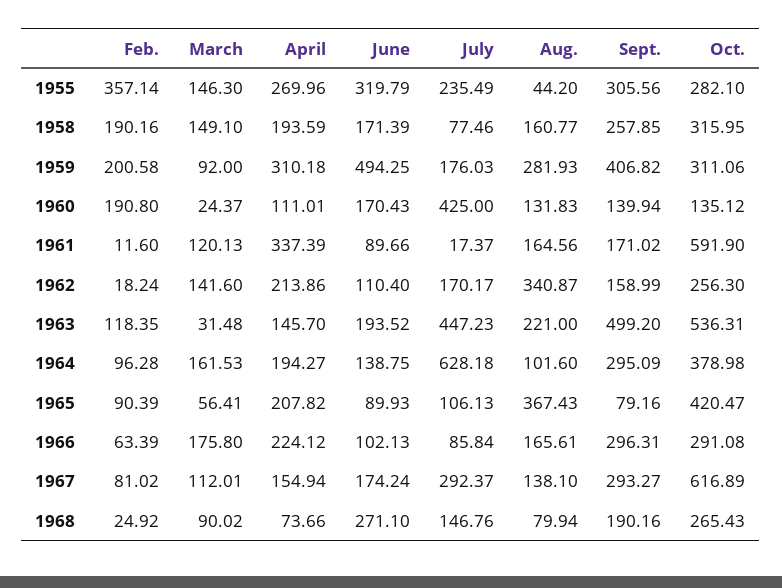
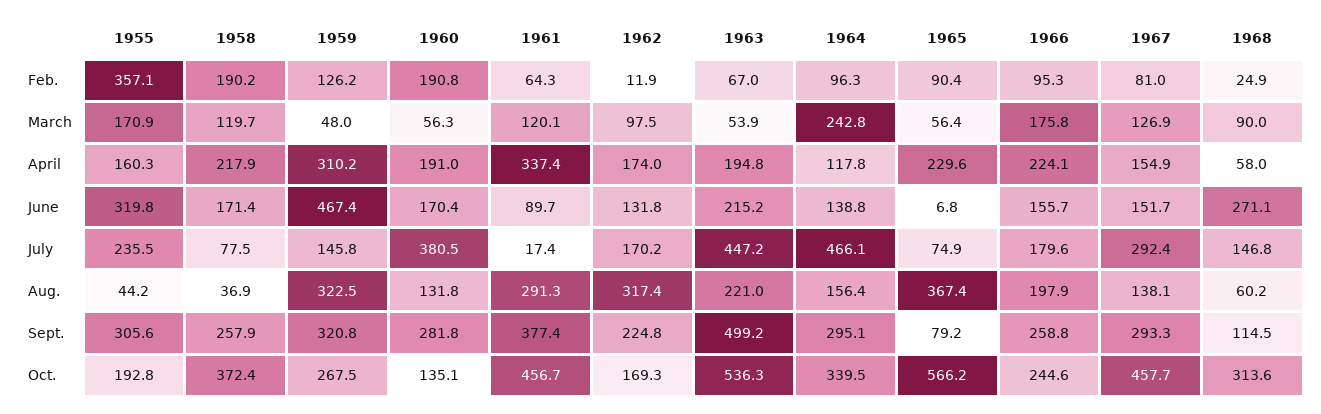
March, 1955: 146.3 -> 170.9
April, 1955: 269.96 -> 160.3
Oct., 1955: 282.1 -> 192.8
March, 1958: 149.1 -> 119.7
April, 1958: 193.59 -> 217.9
Aug., 1958: 160.77 -> 36.9
Oct., 1958: 315.95 -> 372.4
Feb., 1959: 200.58 -> 126.2
March, 1959: 92 -> 48
June, 1959: 494.25 -> 467.4
July, 1959: 176.03 -> 145.8
Aug., 1959: 281.93 -> 322.5
Sept., 1959: 406.82 -> 320.8
Oct., 1959: 311.06 -> 267.5
March, 1960: 24.37 -> 56.3
April, 1960: 111.01 -> 191
July, 1960: 425 -> 380.5
Sept., 1960: 139.94 -> 281.8
Feb., 1961: 11.6 -> 64.3
Aug., 1961: 164.56 -> 291.3
Sept., 1961: 171.02 -> 377.4
Oct., 1961: 591.9 -> 456.7
Feb., 1962: 18.24 -> 11.9
March, 1962: 141.6 -> 97.5
April, 1962: 213.86 -> 174
June, 1962: 110.4 -> 131.8
Aug., 1962: 340.87 -> 317.4
Sept., 1962: 158.99 -> 224.8
Oct., 1962: 256.3 -> 169.3
Feb., 1963: 118.35 -> 67
March, 1963: 31.48 -> 53.9
April, 1963: 145.7 -> 194.8
June, 1963: 193.52 -> 215.2
March, 1964: 161.53 -> 242.8
April, 1964: 194.27 -> 117.8
July, 1964: 628.18 -> 466.1
Aug., 1964: 101.6 -> 156.4
Oct., 1964: 378.98 -> 339.5
April, 1965: 207.82 -> 229.6
June, 1965: 89.93 -> 6.8
July, 1965: 106.13 -> 74.9
Oct., 1965: 420.47 -> 566.2
Feb., 1966: 63.39 -> 95.3
June, 1966: 102.13 -> 155.7
July, 1966: 85.84 -> 179.6
Aug., 1966: 165.61 -> 197.9
Sept., 1966: 296.31 -> 258.8
Oct., 1966: 291.08 -> 244.6
March, 1967: 112.01 -> 126.9
June, 1967: 174.24 -> 151.7
Oct., 1967: 616.89 -> 457.7
April, 1968: 73.66 -> 58
Aug., 1968: 79.94 -> 60.2
Sept., 1968: 190.16 -> 114.5
Oct., 1968: 265.43 -> 313.6

